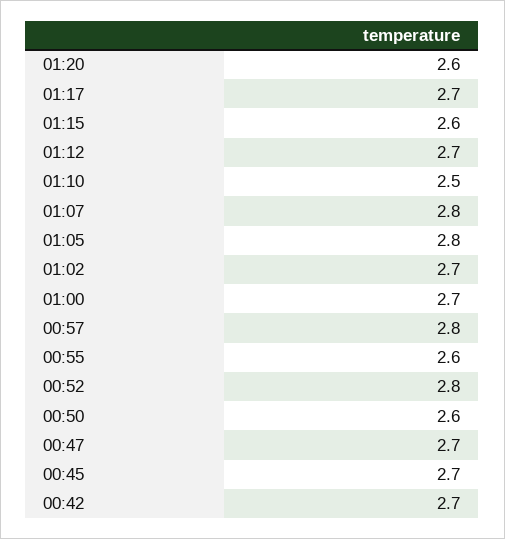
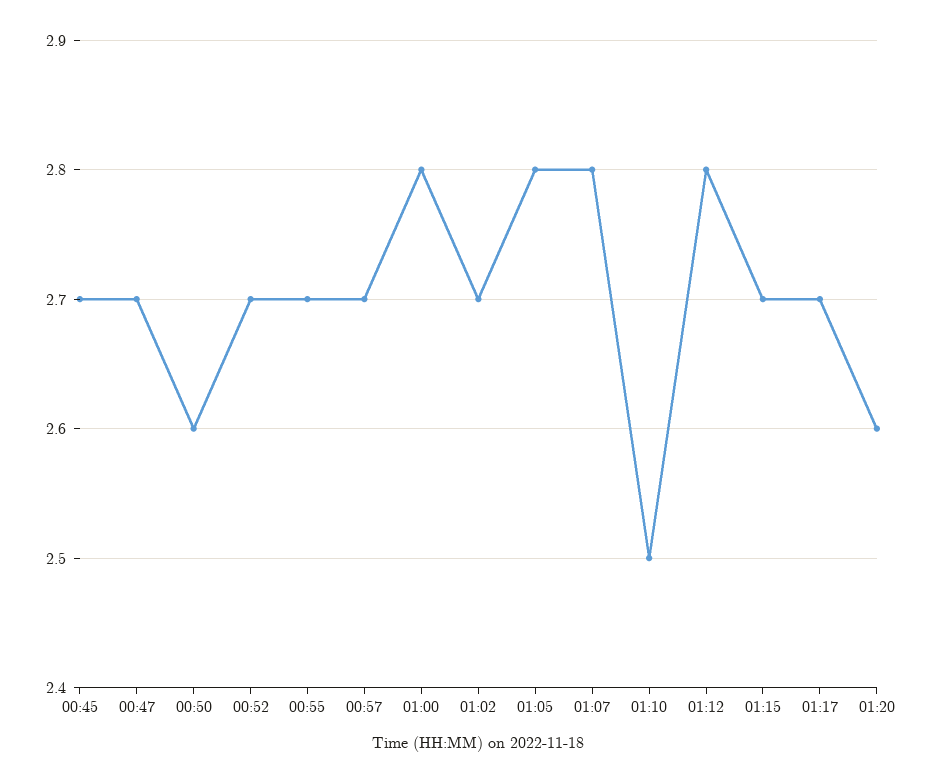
01:15: 2.6 -> 2.7
01:12: 2.7 -> 2.8
01:00: 2.7 -> 2.8
00:57: 2.8 -> 2.7
00:55: 2.6 -> 2.7
00:52: 2.8 -> 2.7
00:42: 2.7 -> none

